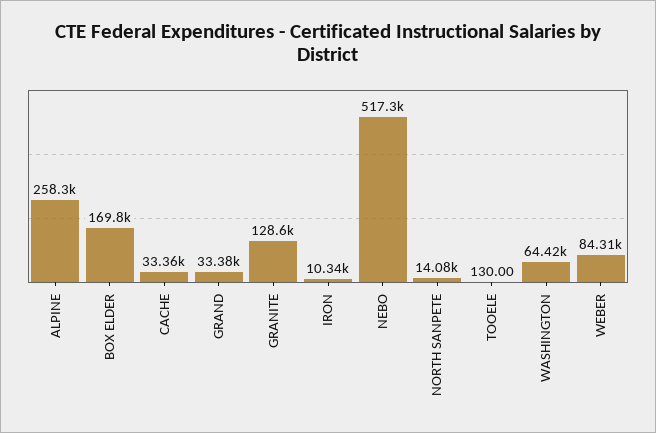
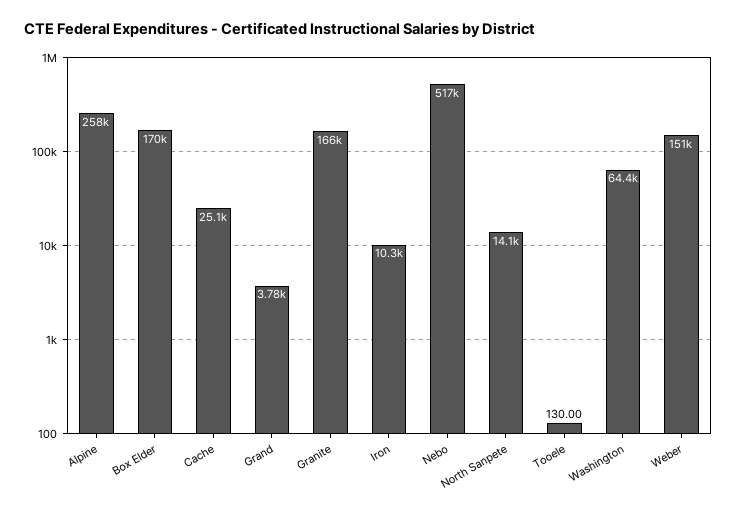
CACHE: 33360 -> 25100
GRAND: 33380 -> 3780
GRANITE: 128600 -> 166000
WEBER: 84310 -> 151000

